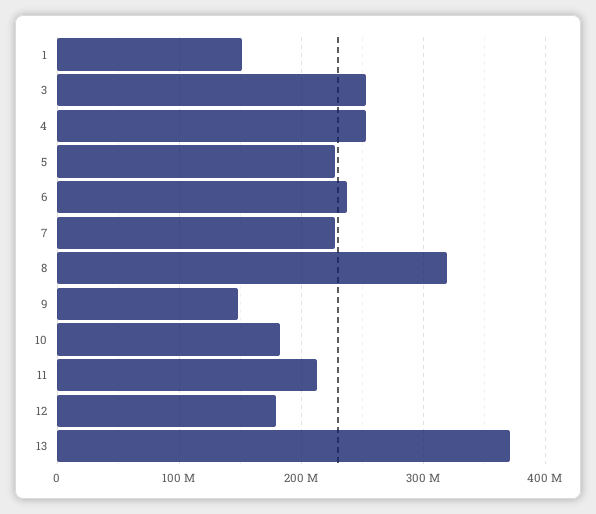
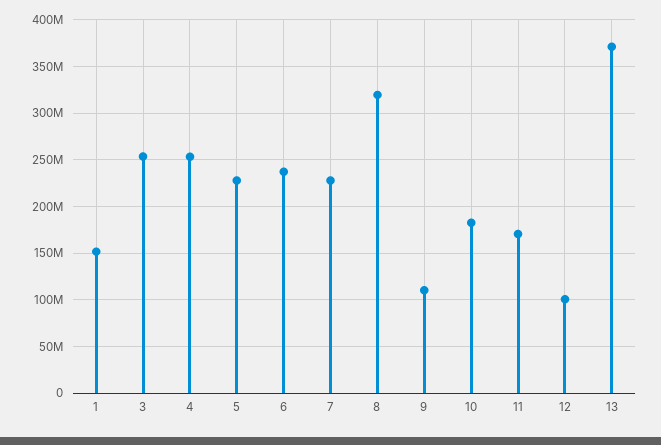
9: 150000000 -> 110000000
11: 210000000 -> 170000000
12: 180000000 -> 100000000

